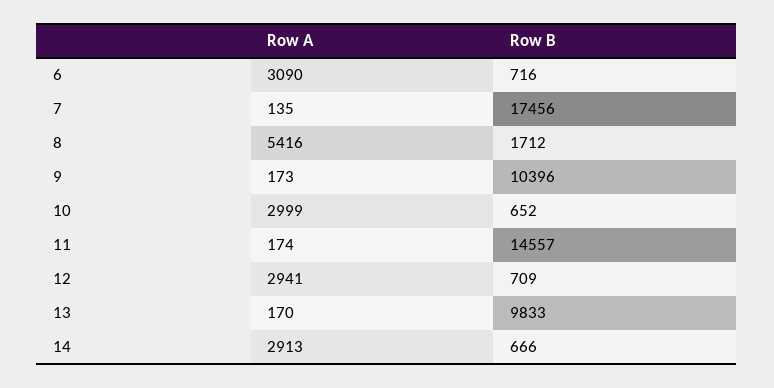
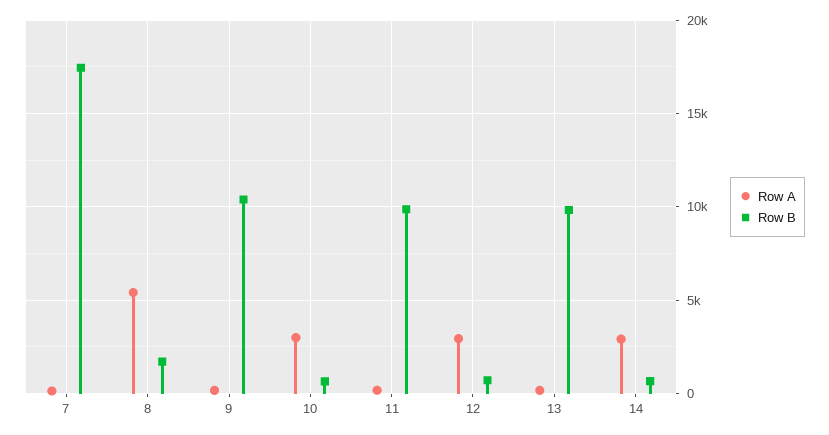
Row A, 6: 3090 -> none
Row B, 6: 716 -> none
Row B, 11: 14557 -> 10000

